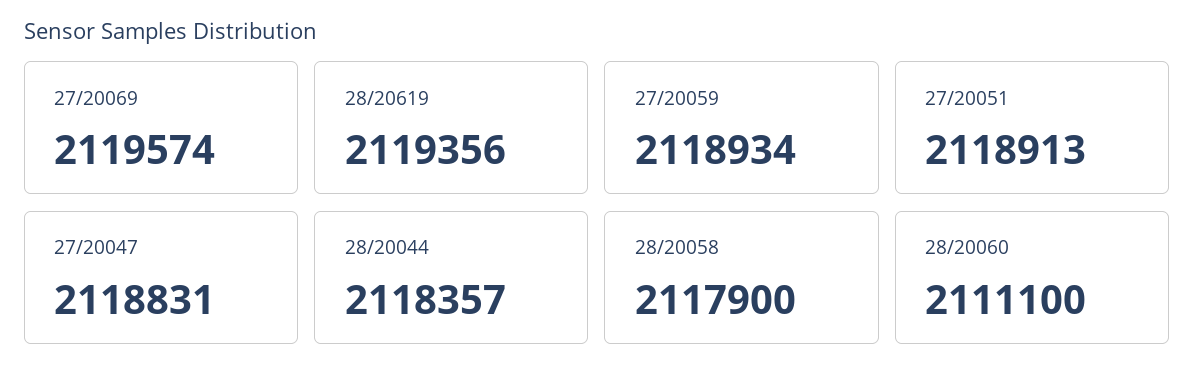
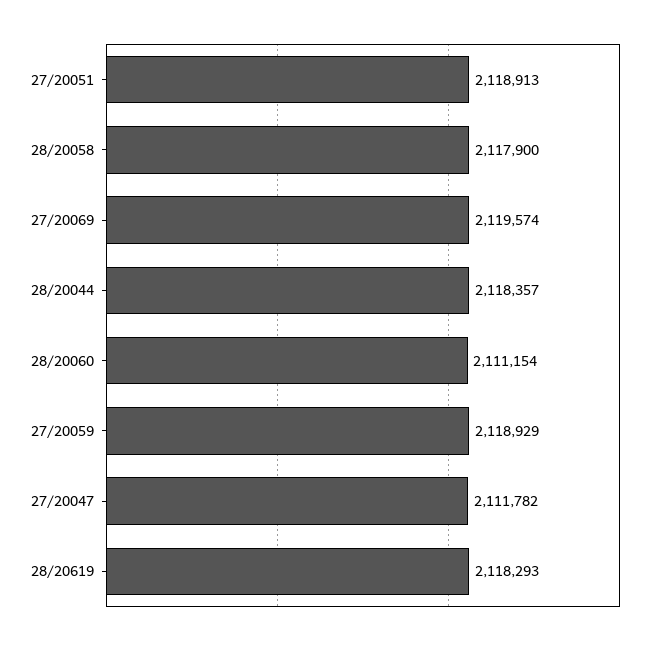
28/20619: 2119356 -> 2118293
27/20059: 2118934 -> 2118929
27/20047: 2118831 -> 2111782
28/20060: 2111100 -> 2111154

